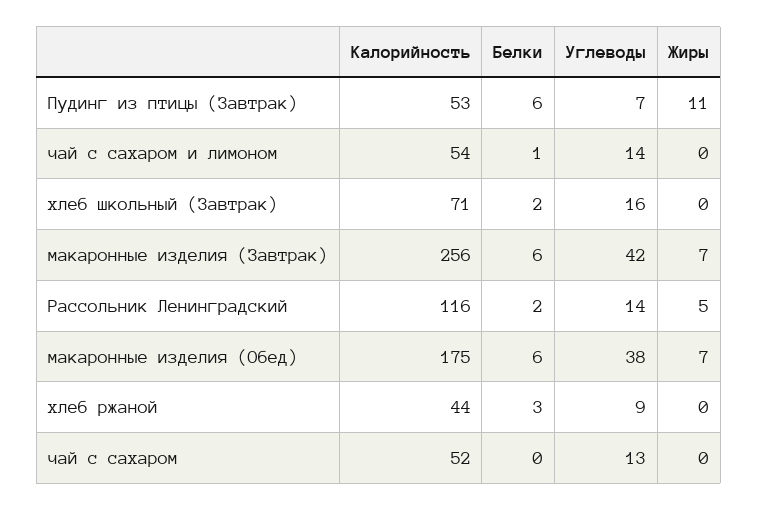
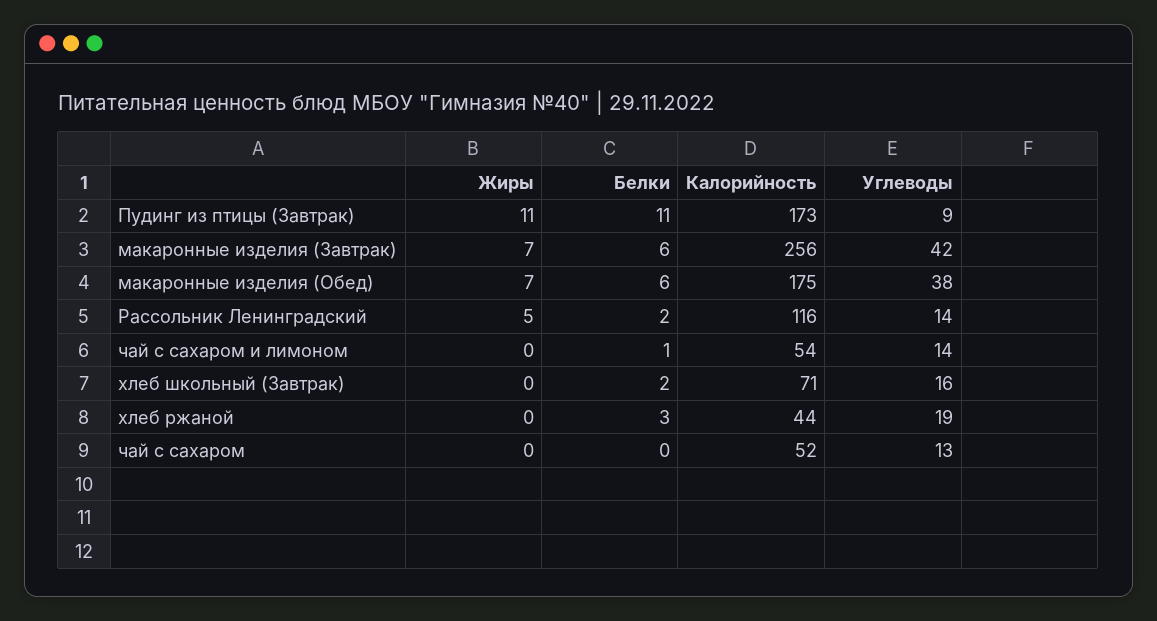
Калорийность, Пудинг из птицы (Завтрак): 53 -> 173
Белки, Пудинг из птицы (Завтрак): 6 -> 11
Углеводы, Пудинг из птицы (Завтрак): 7 -> 9
Углеводы, хлеб ржаной: 9 -> 19

